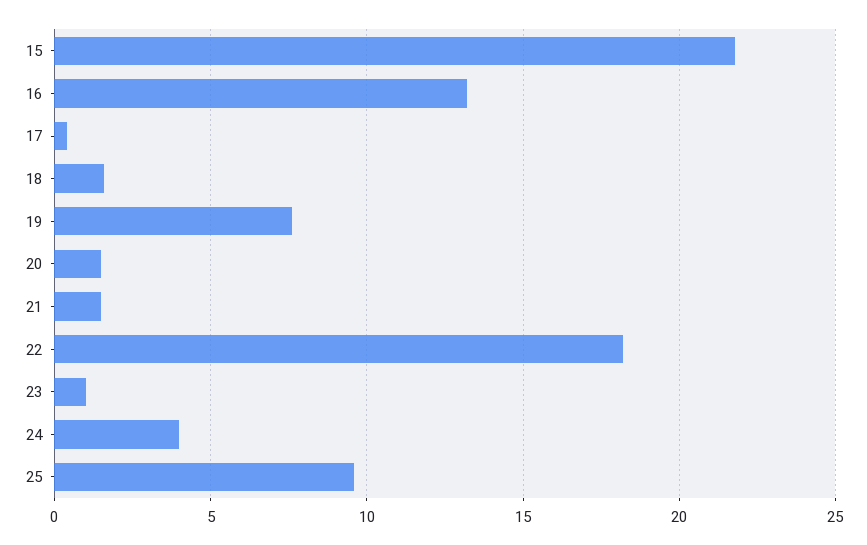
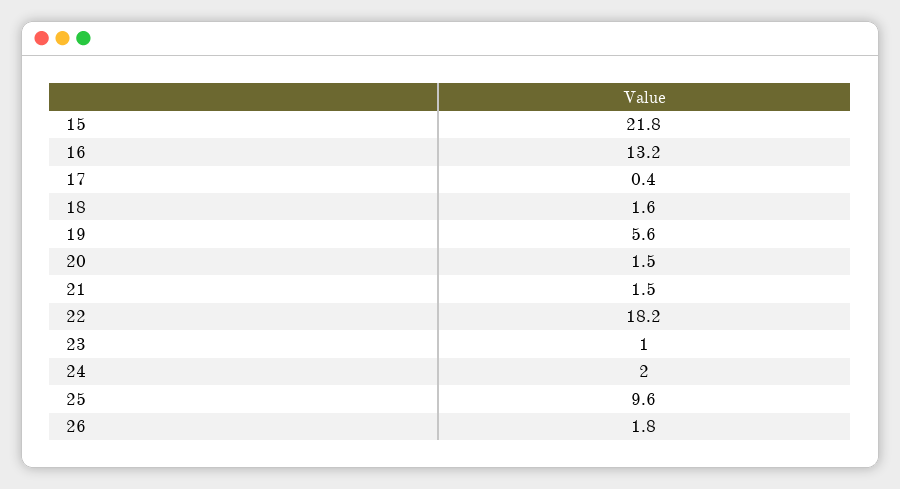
19: 7.5 -> 5.6
24: 4 -> 2
26: none -> 1.8

